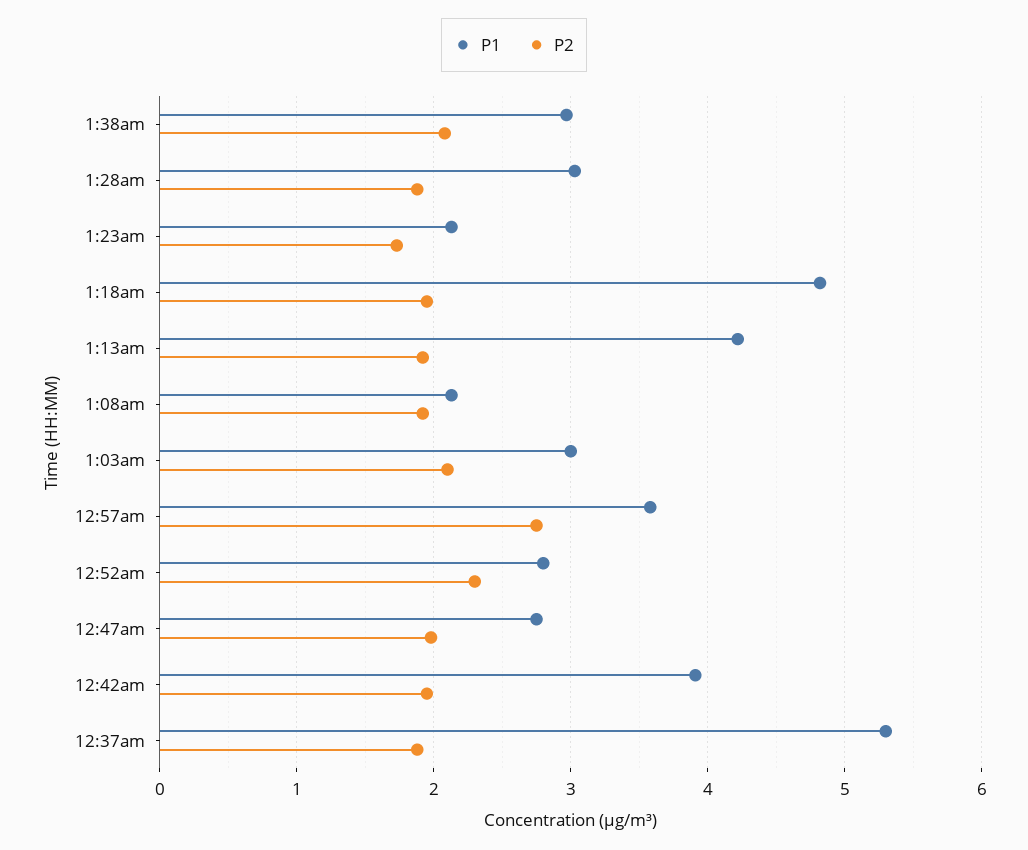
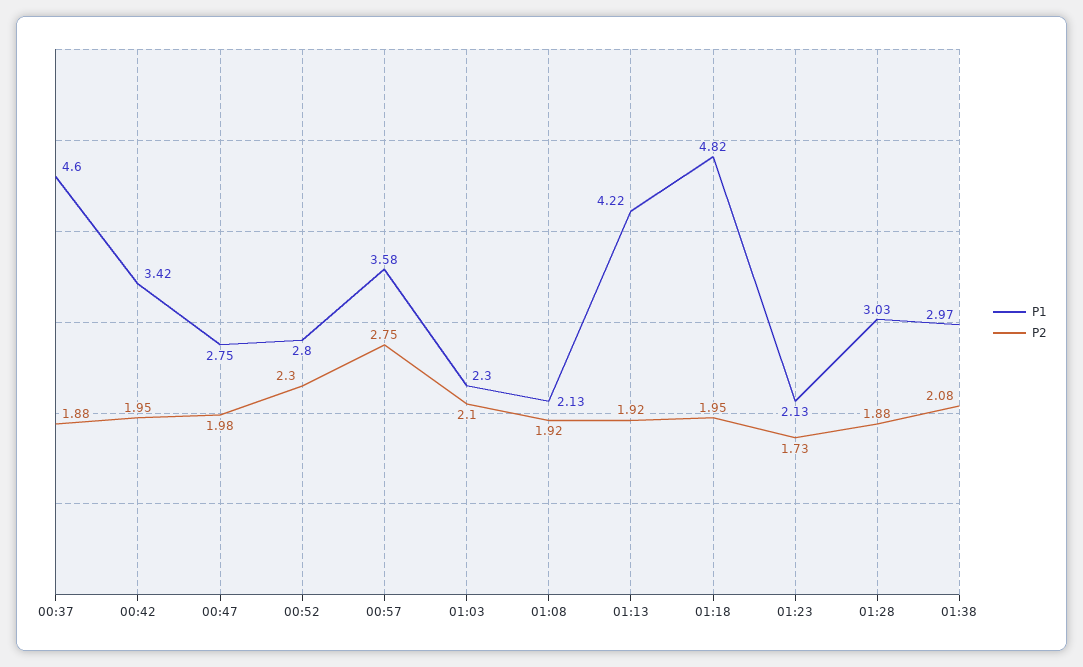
P1, 1:03am: 3 -> 2.3
P1, 12:42am: 3.9 -> 3.42
P1, 12:37am: 5.3 -> 4.6

